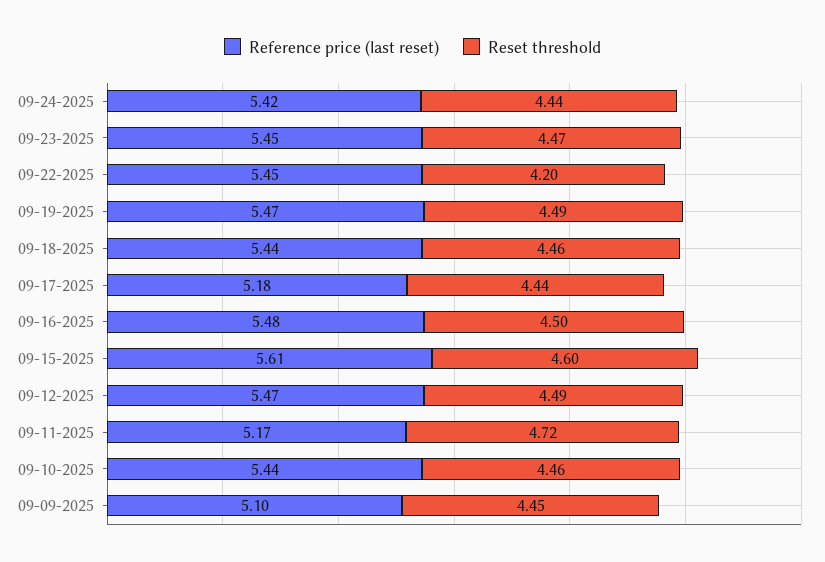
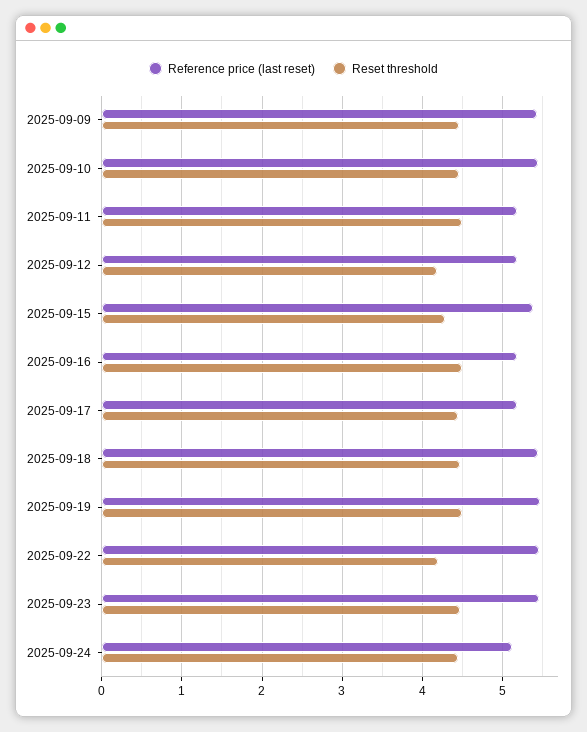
Reference price (last reset), 09-24-2025: 5.42 -> 5.1
Reference price (last reset), 09-16-2025: 5.48 -> 5.2
Reference price (last reset), 09-15-2025: 5.61 -> 5.4
Reset threshold, 09-15-2025: 4.6 -> 4.3
Reference price (last reset), 09-12-2025: 5.47 -> 5.2
Reset threshold, 09-12-2025: 4.49 -> 4.2
Reset threshold, 09-11-2025: 4.72 -> 4.5
Reference price (last reset), 09-09-2025: 5.1 -> 5.4

